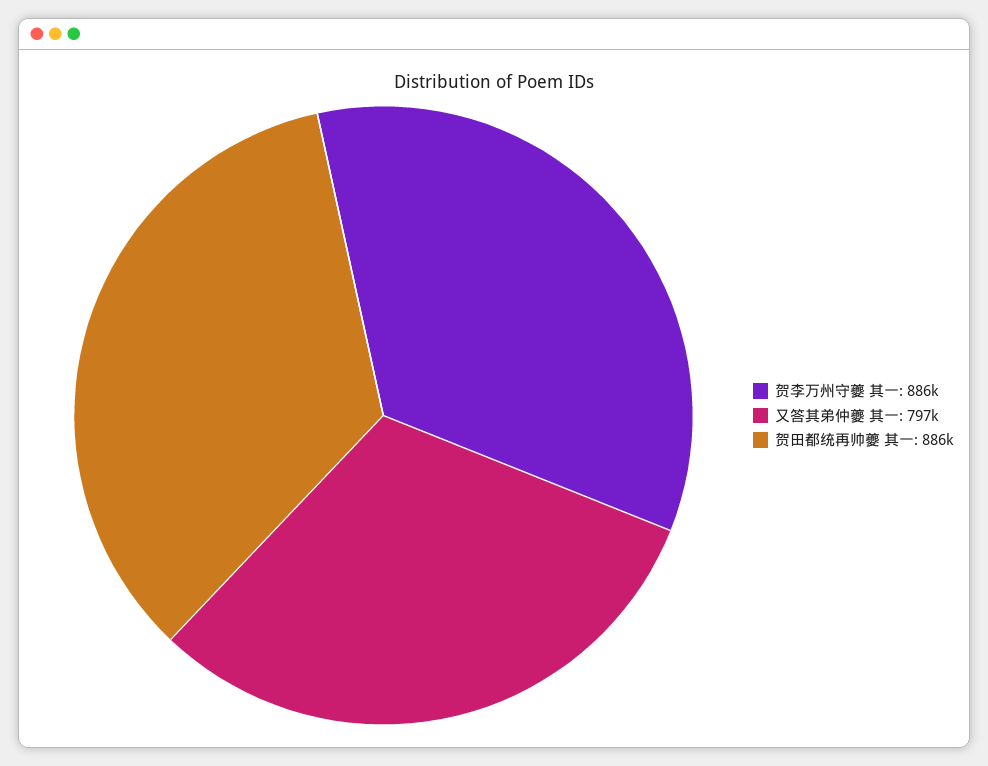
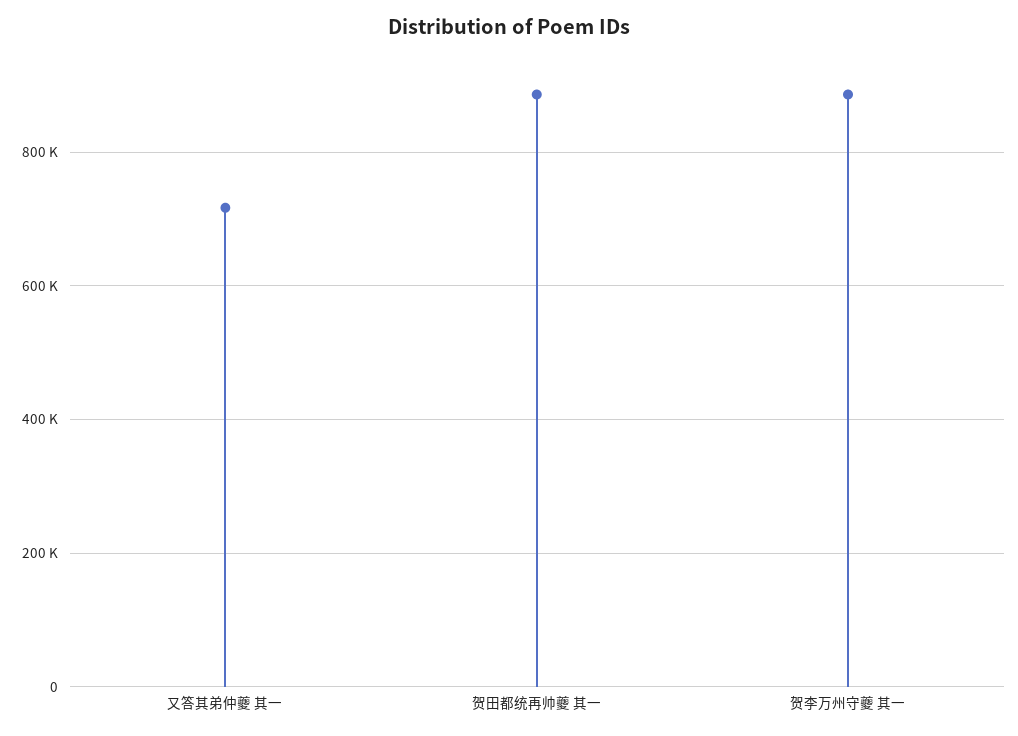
又答其弟仲夔 其一: 797000 -> 720000

